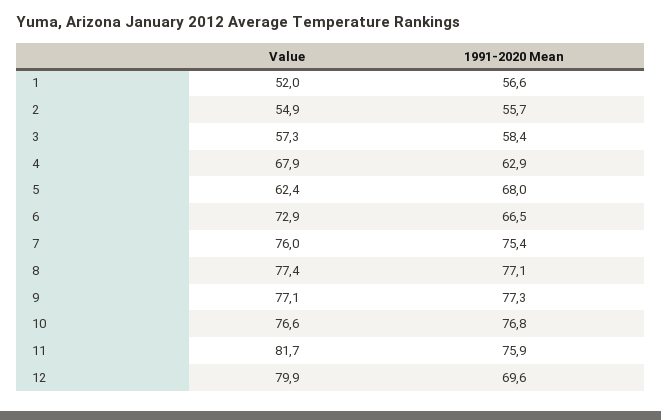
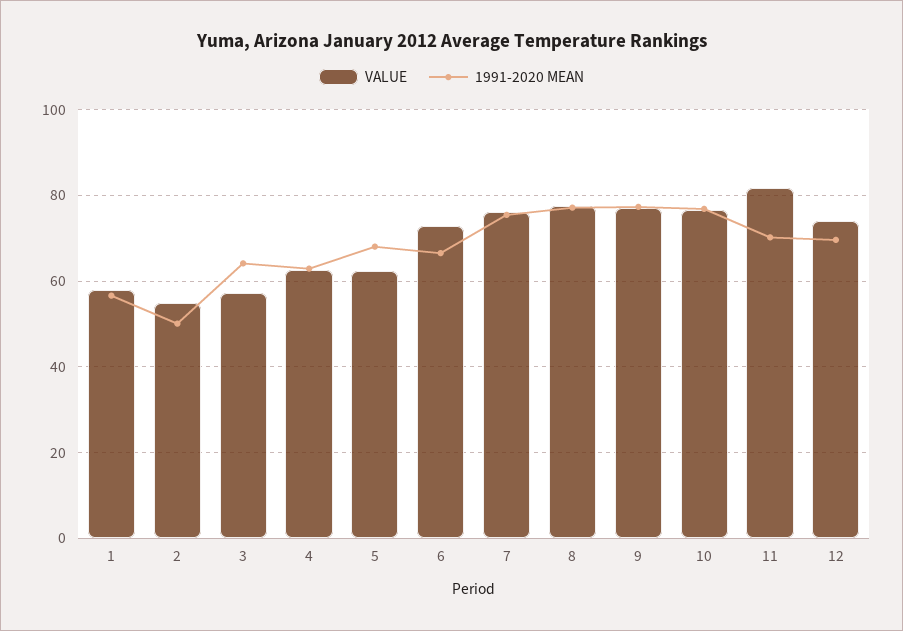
Value, 1: 52 -> 58
1991-2020 Mean, 2: 55.7 -> 50
1991-2020 Mean, 3: 58.4 -> 64
Value, 4: 67.9 -> 62
1991-2020 Mean, 11: 75.9 -> 70
Value, 12: 79.9 -> 74

